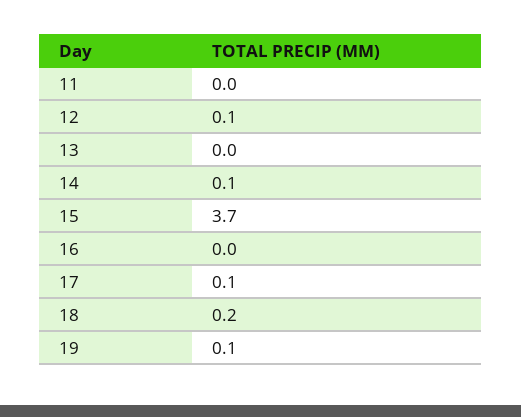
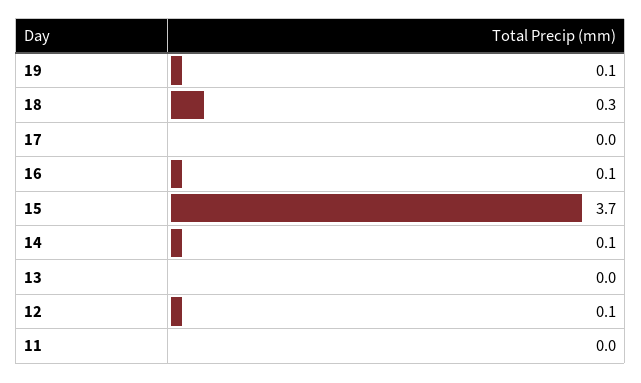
16: 0 -> 0.1
17: 0.1 -> 0
18: 0.2 -> 0.3

